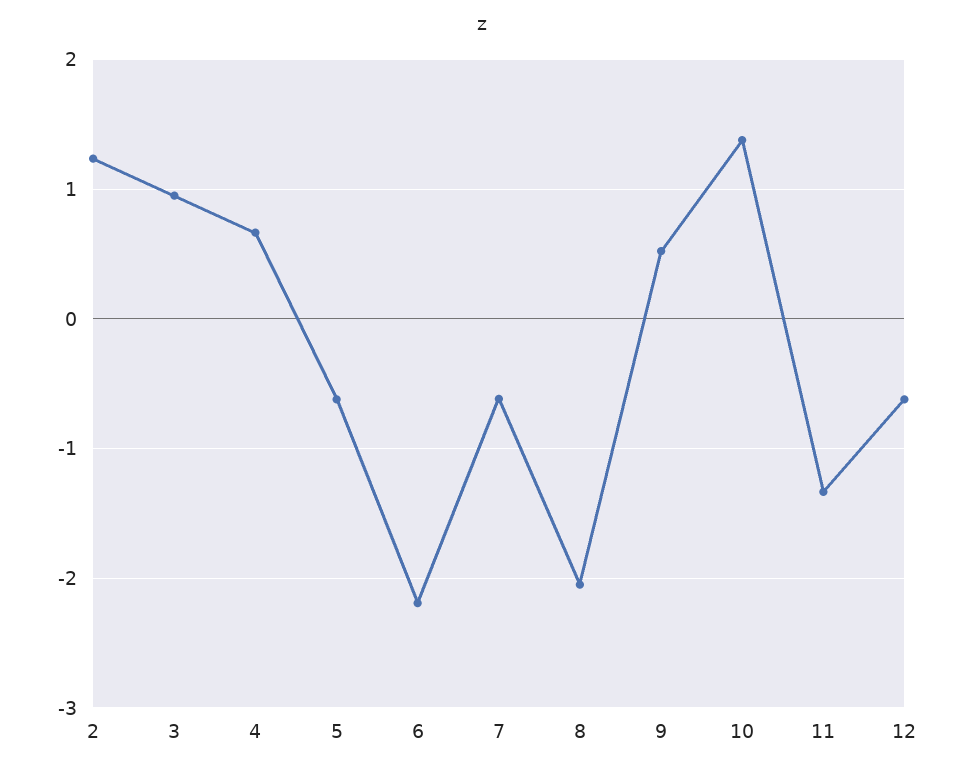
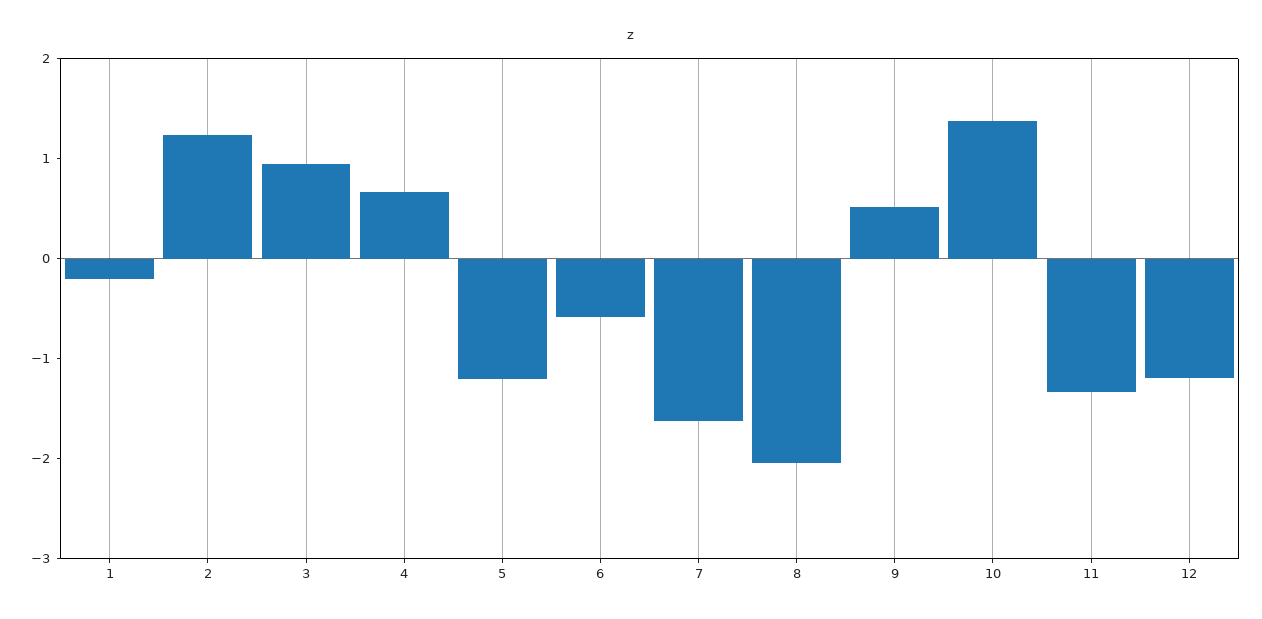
5: -0.6 -> -1.2
6: -2.2 -> -0.6
7: -0.6 -> -1.6
12: -0.6 -> -1.2
1: none -> -0.2

